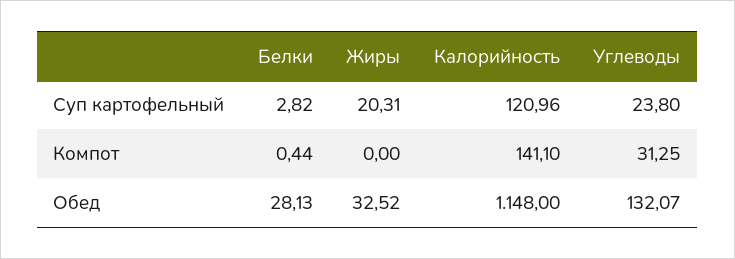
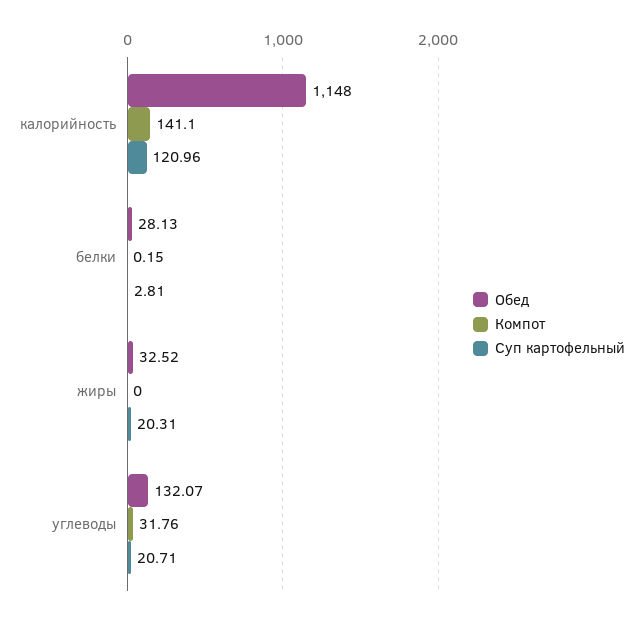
Суп картофельный, Белки: 2.82 -> 2.81
Суп картофельный, Углеводы: 23.8 -> 20.71
Компот, Белки: 0.44 -> 0.15
Компот, Углеводы: 31.25 -> 31.76

